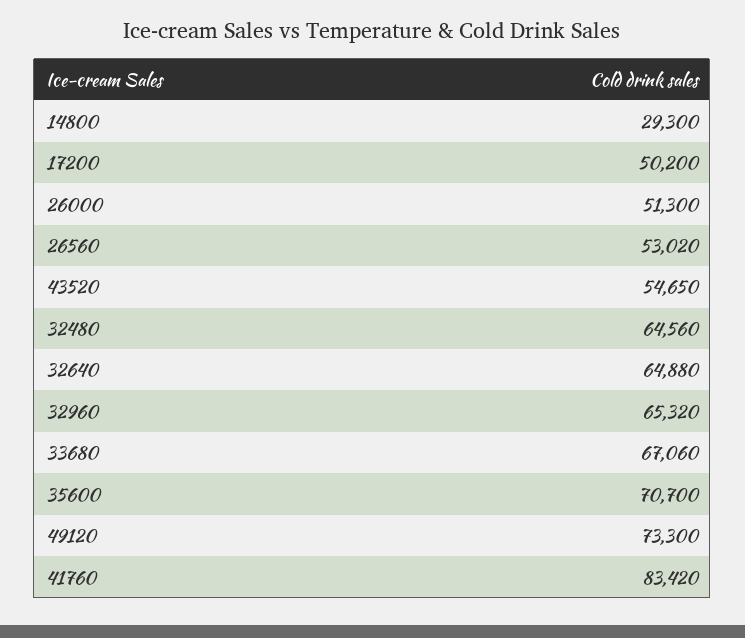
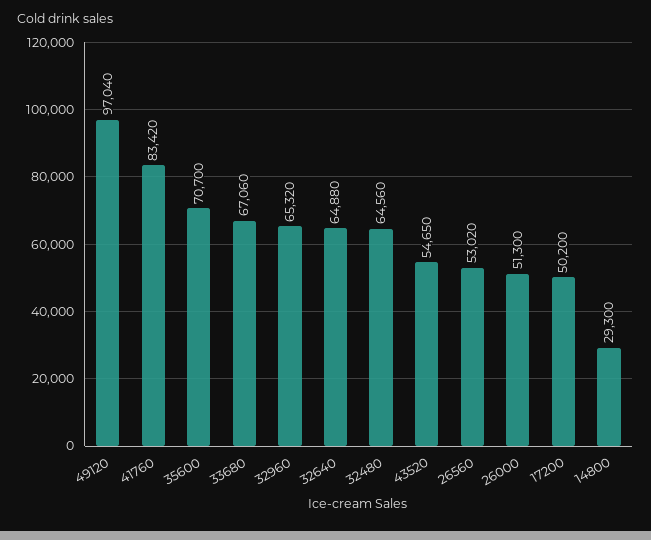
49120: 73300 -> 97040

